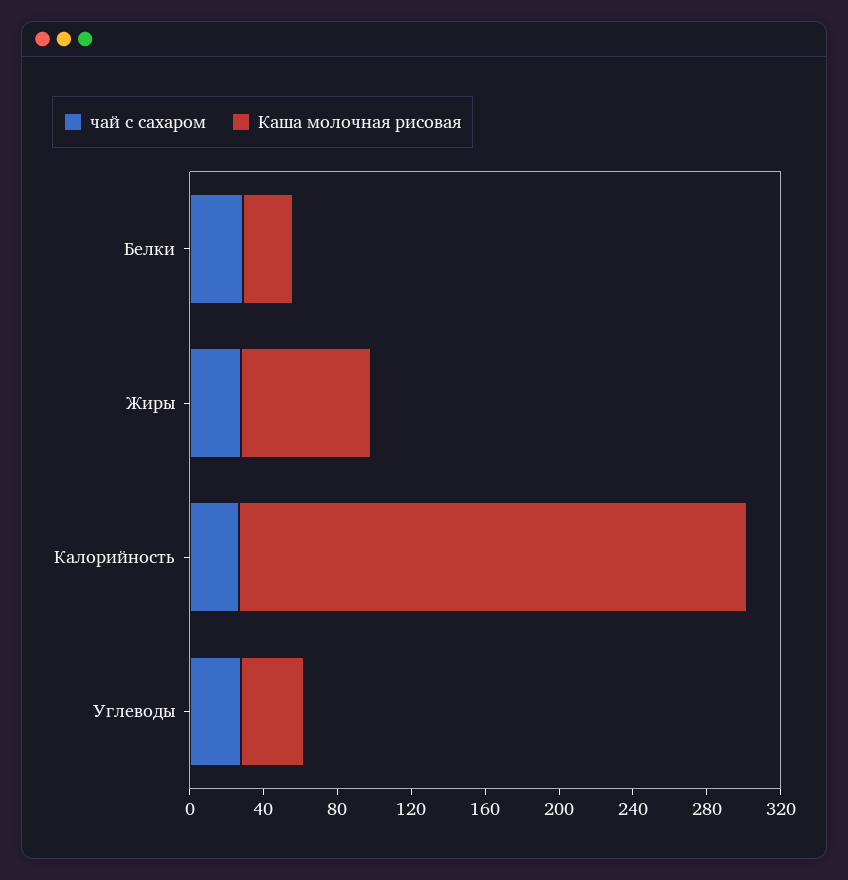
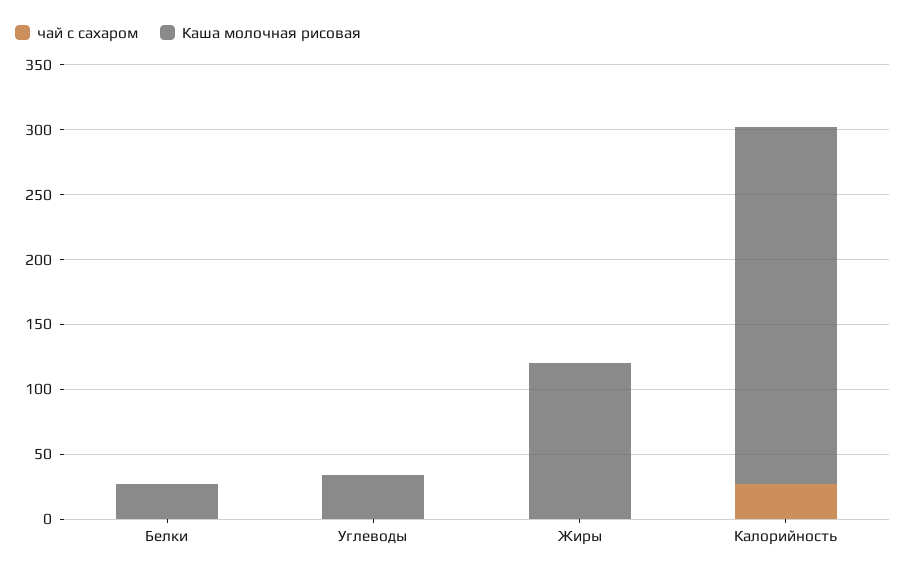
чай с сахаром, Белки: 30 -> 0
чай с сахаром, Жиры: 30 -> 0
Каша молочная рисовая, Жиры: 70 -> 120
чай с сахаром, Углеводы: 30 -> 0

